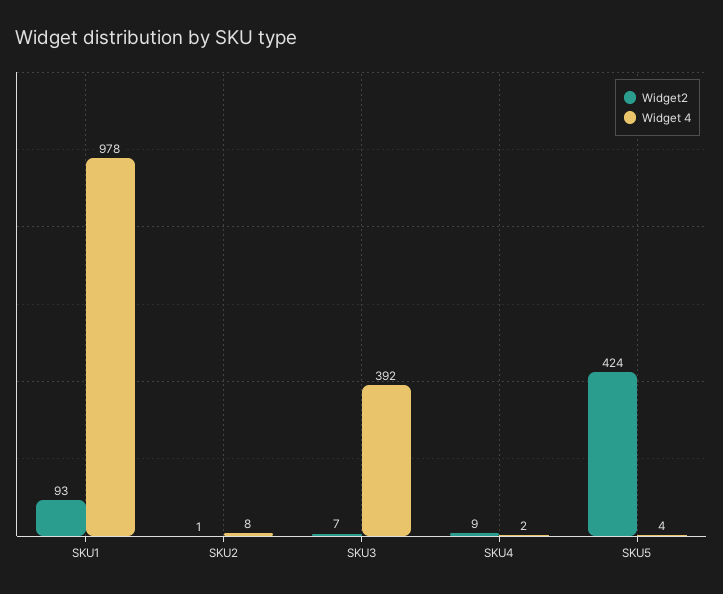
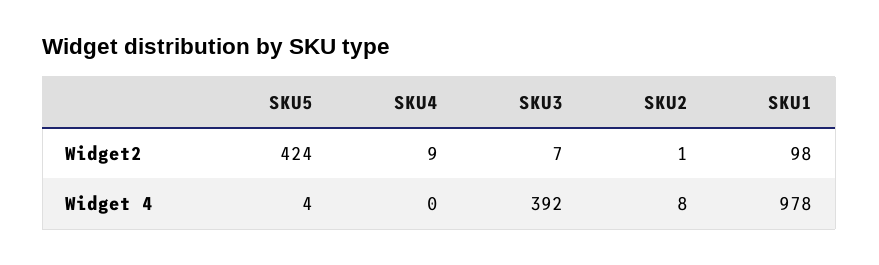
Widget2, SKU1: 93 -> 98
Widget 4, SKU4: 2 -> 0

